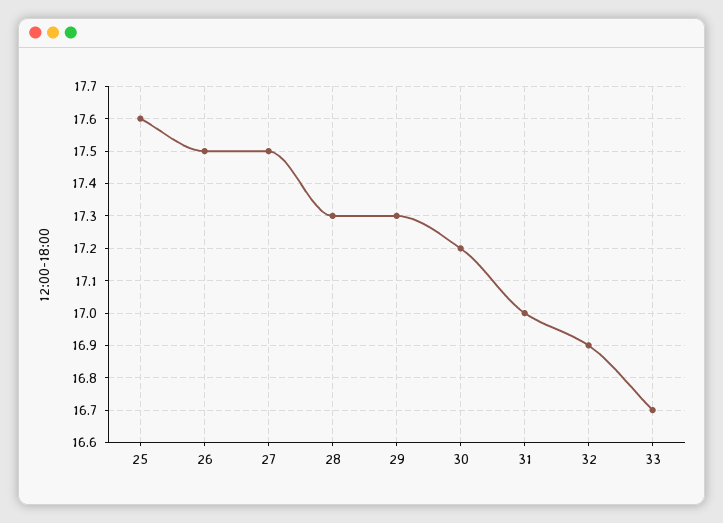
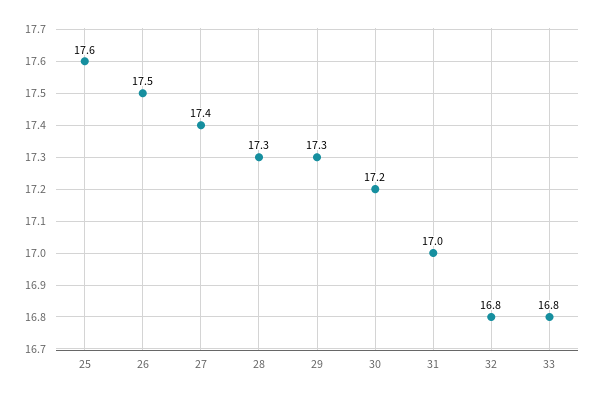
27: 17.5 -> 17.4
32: 16.9 -> 16.8
33: 16.7 -> 16.8

